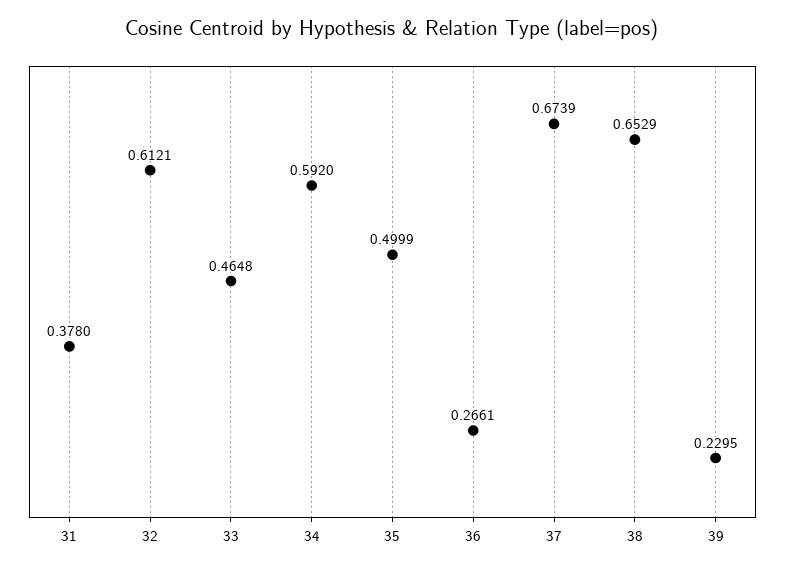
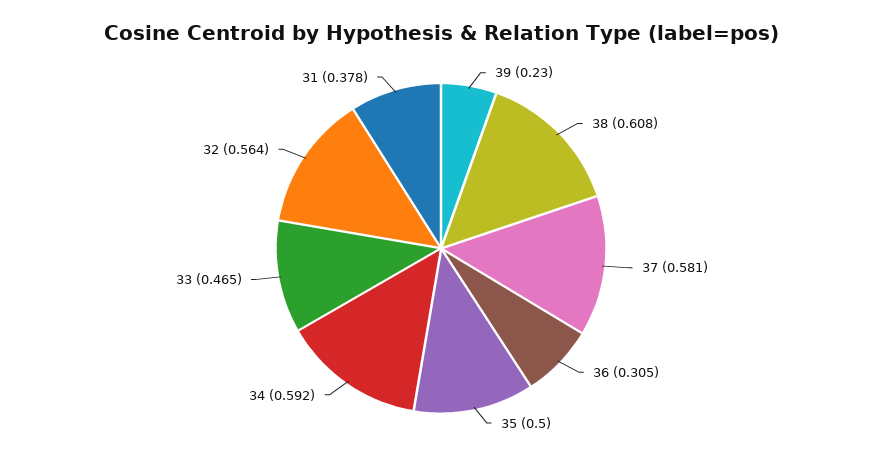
32: 0.6121 -> 0.564
36: 0.2661 -> 0.305
37: 0.6739 -> 0.581
38: 0.6529 -> 0.608

